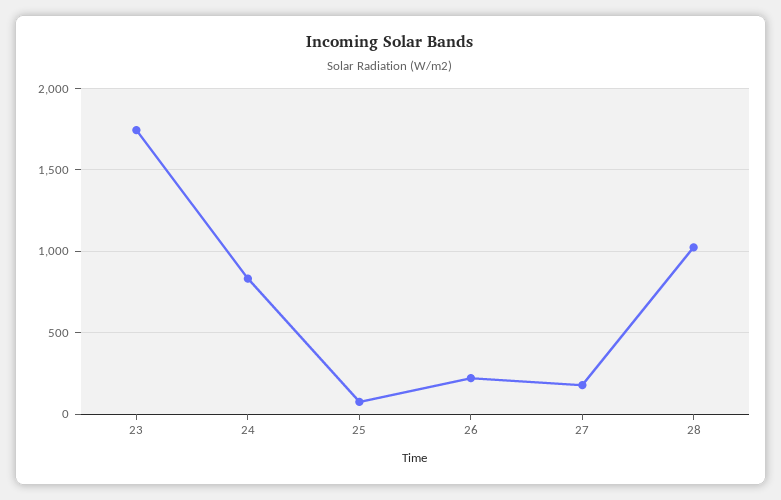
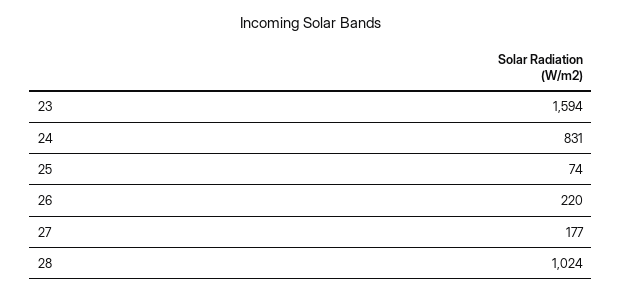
23: 1750 -> 1594

